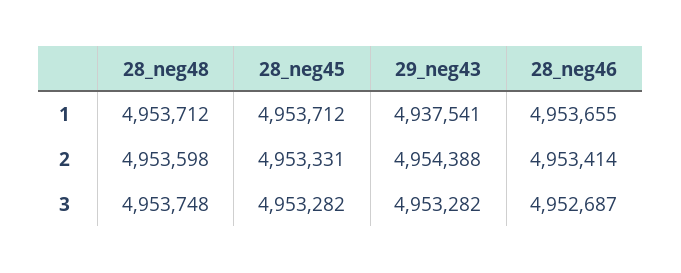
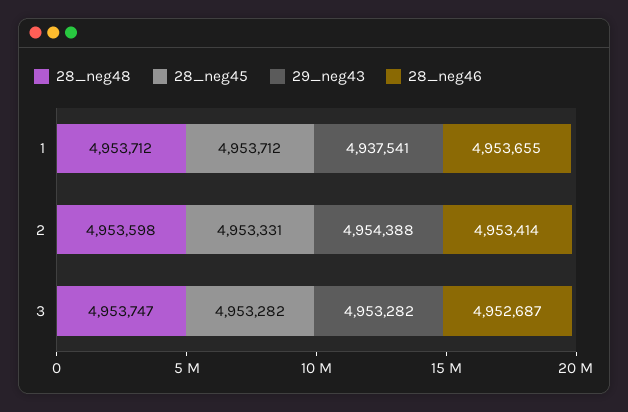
28_neg48, 3: 4953748 -> 4953747

